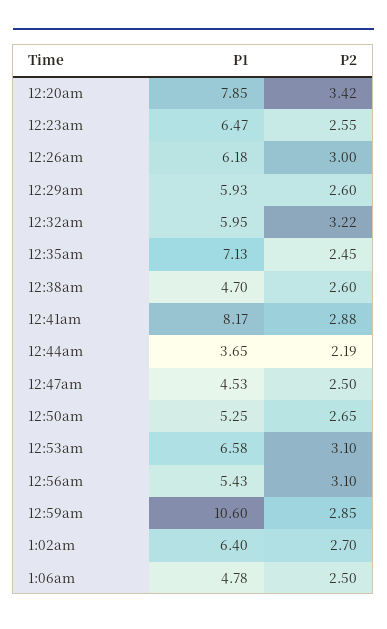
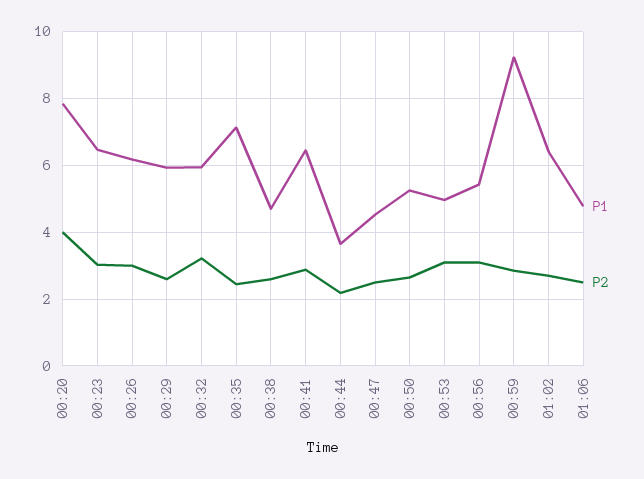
P2, 12:20am: 3.42 -> 4
P2, 12:23am: 2.55 -> 3
P1, 12:41am: 8.17 -> 6.4
P1, 12:53am: 6.58 -> 5
P1, 12:59am: 10.6 -> 9.2

